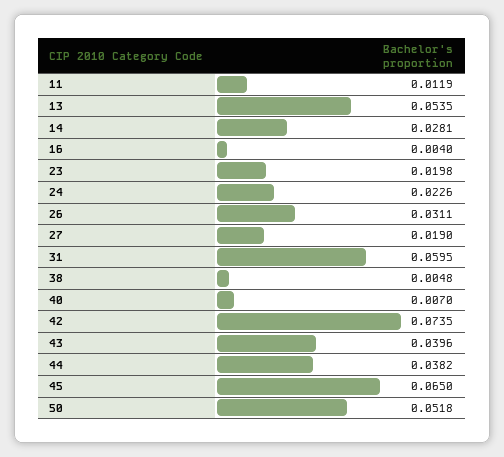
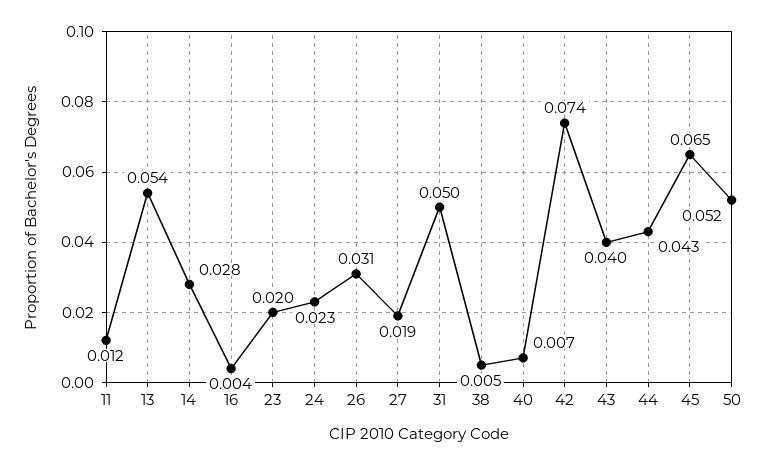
31: 0.0595 -> 0.05
44: 0.0382 -> 0.043

